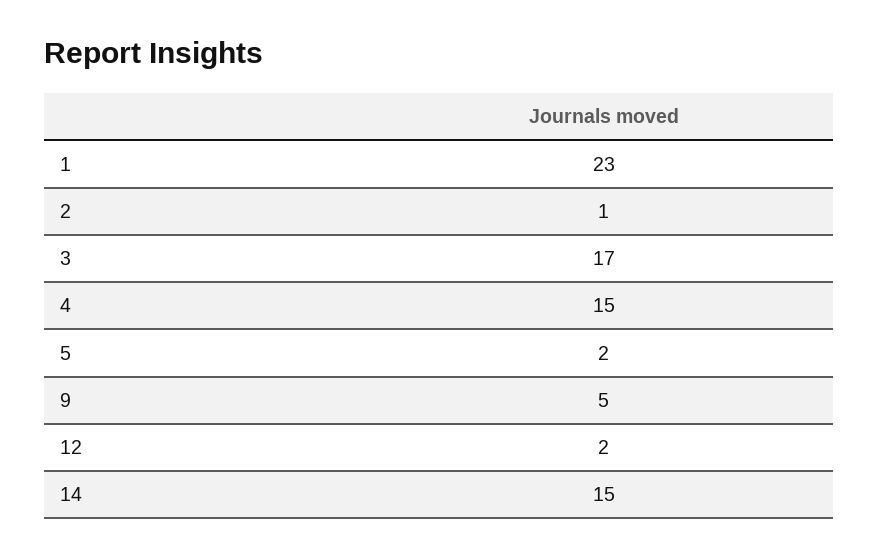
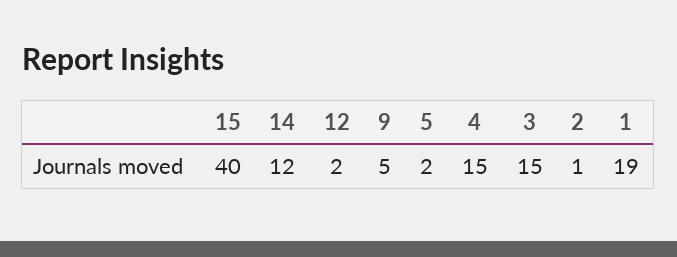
1: 23 -> 19
3: 17 -> 15
14: 15 -> 12
15: none -> 40

